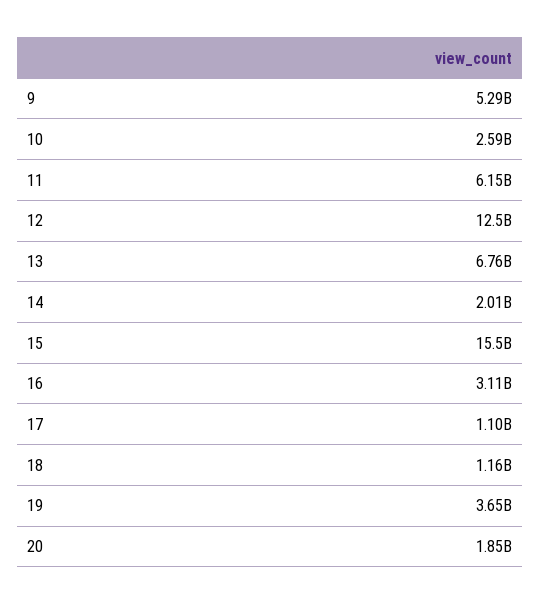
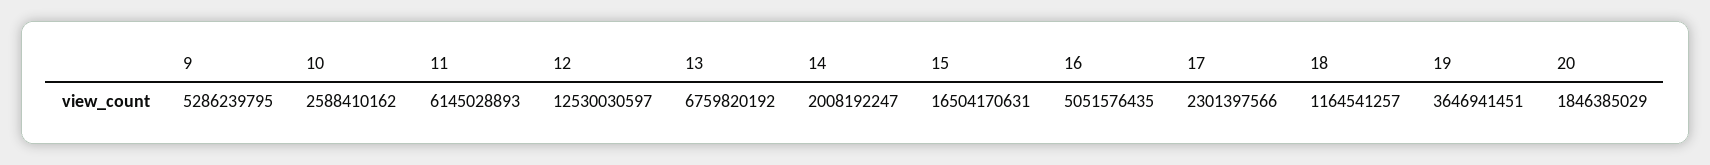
15: 15500000000 -> 16504170631
16: 3110000000 -> 5051576435
17: 1100000000 -> 2301397566

